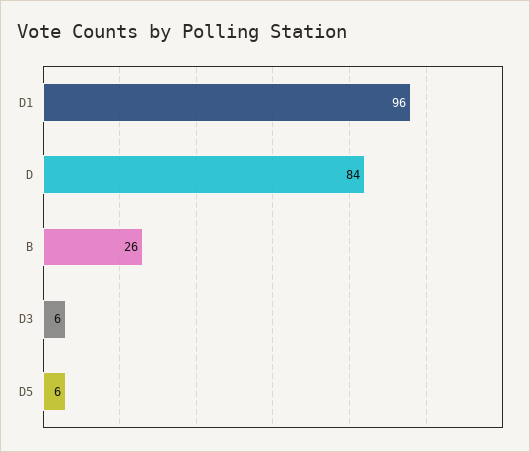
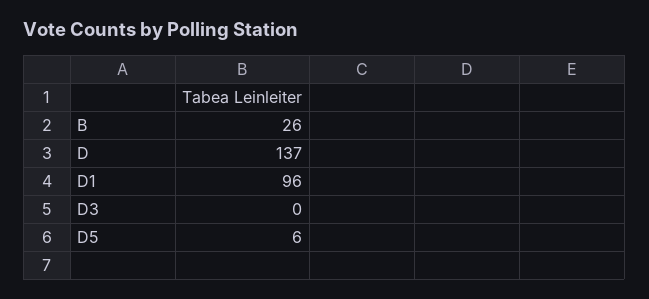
D: 84 -> 137
D3: 6 -> 0

